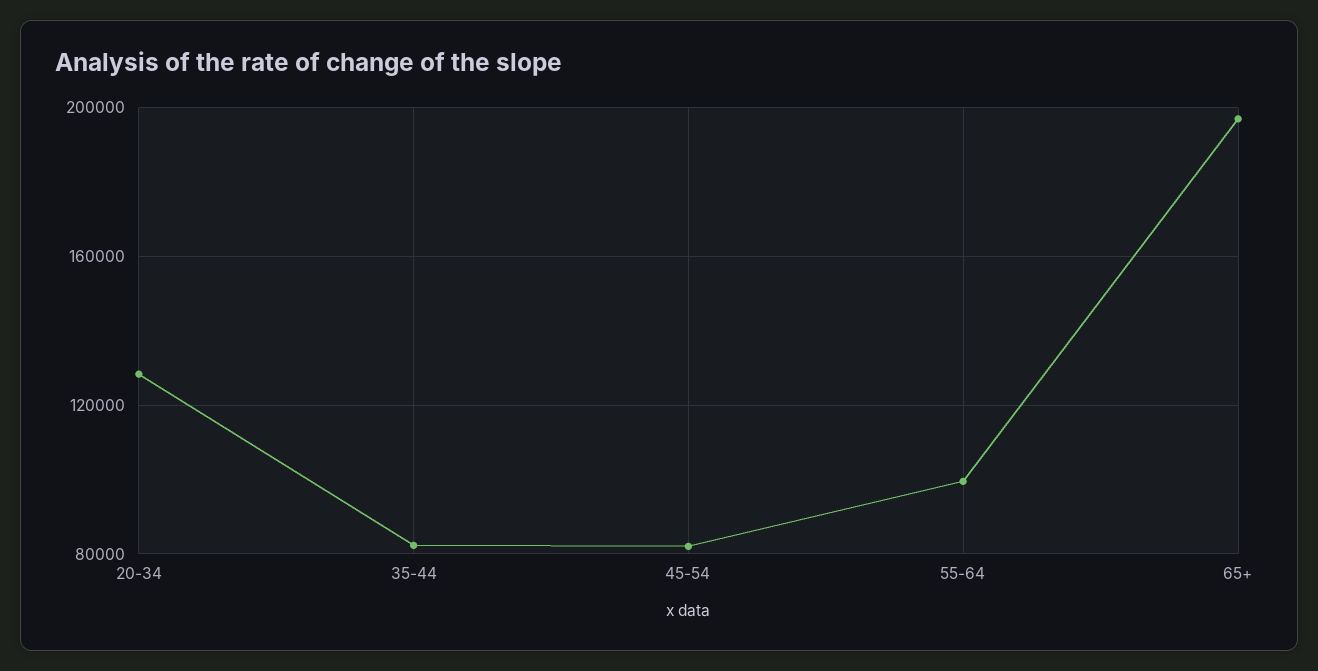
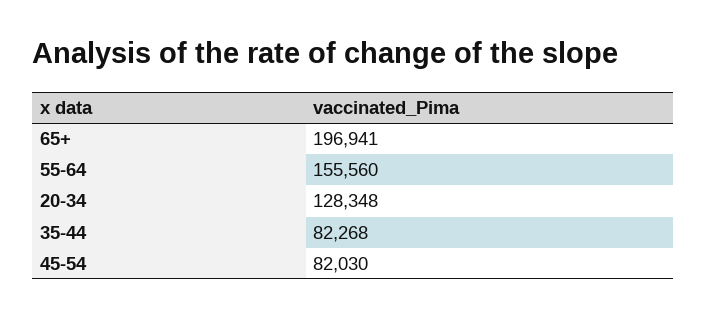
55-64: 100000 -> 155560

